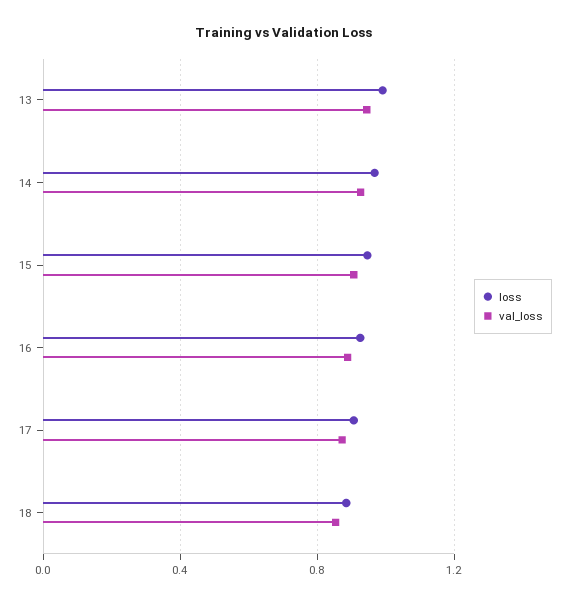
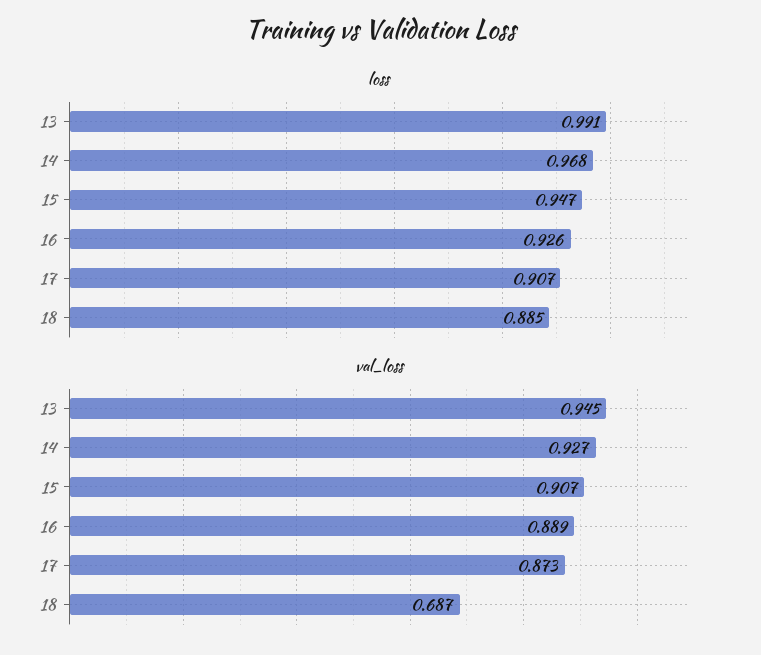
val_loss, 18: 0.85 -> 0.687

